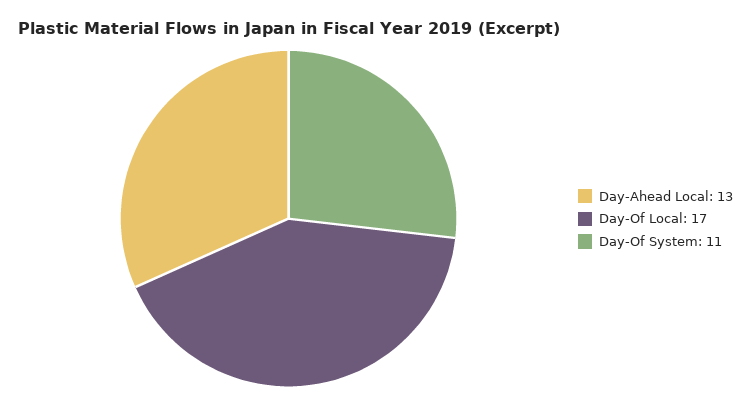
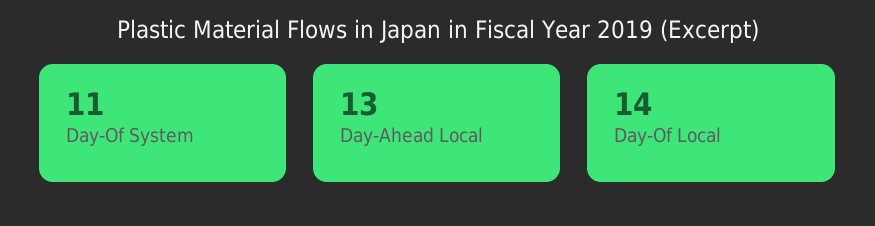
Day-Of Local: 17 -> 14

